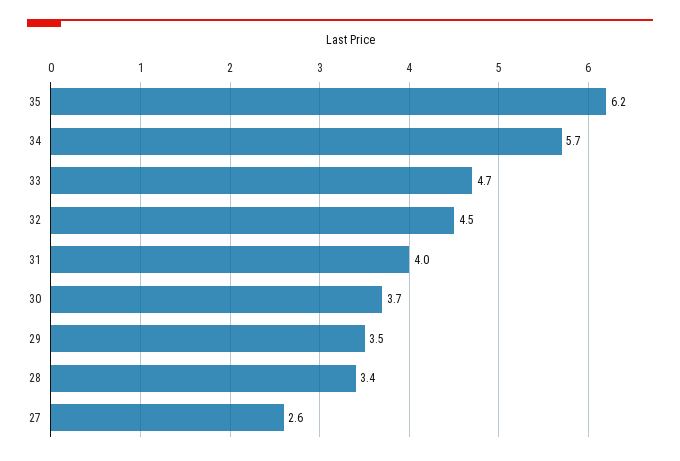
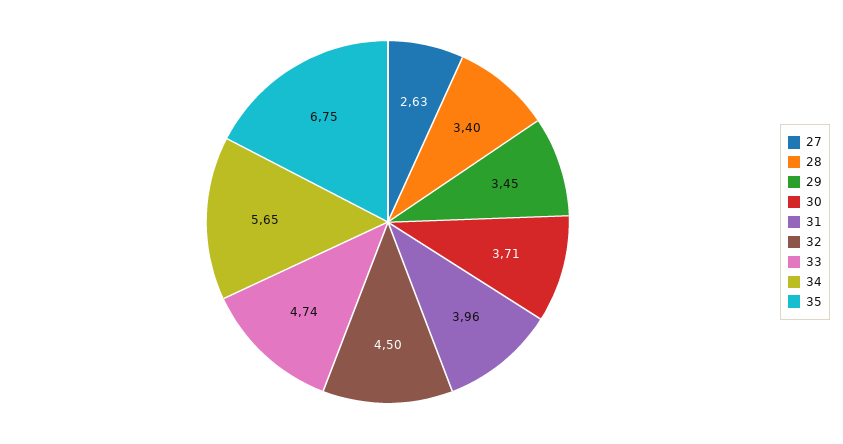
35: 6.2 -> 6.75

